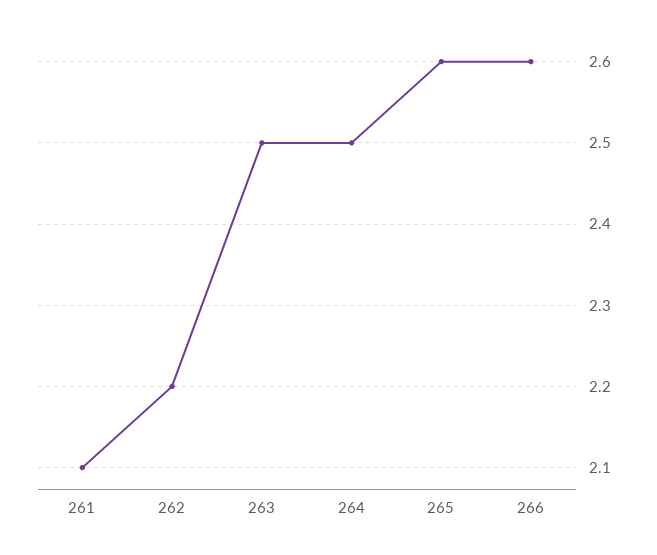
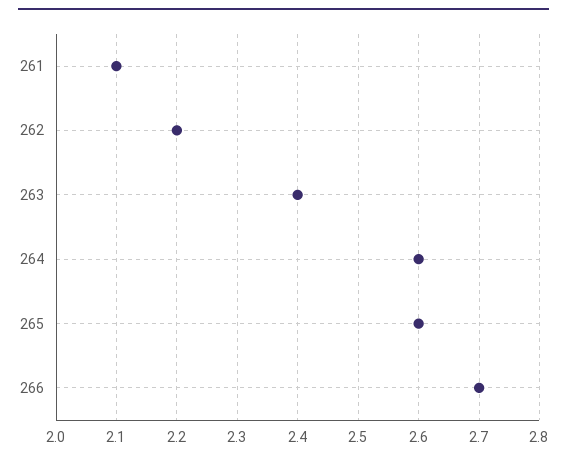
263: 2.5 -> 2.4
264: 2.5 -> 2.6
266: 2.6 -> 2.7

